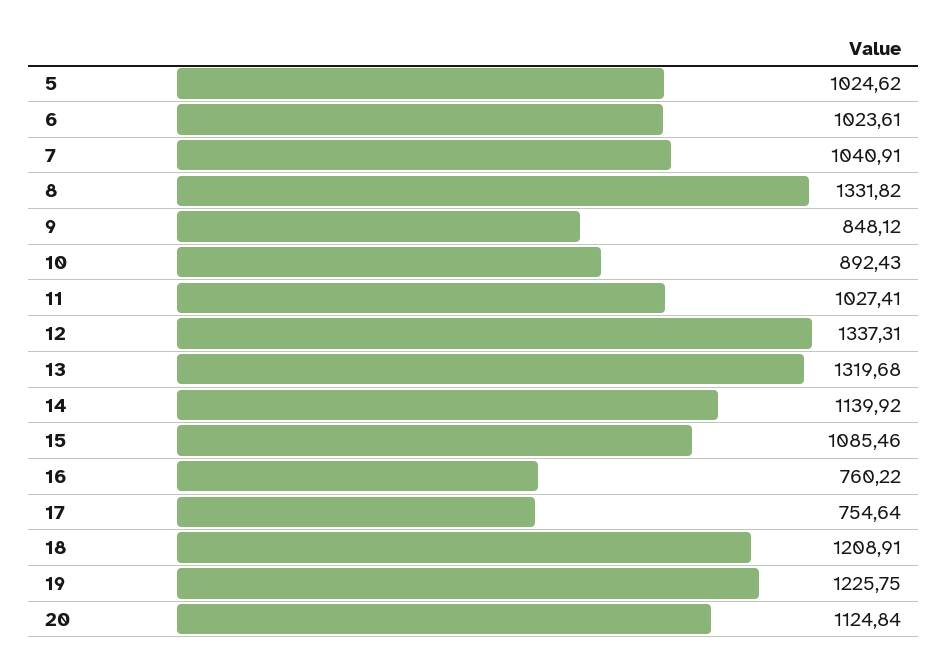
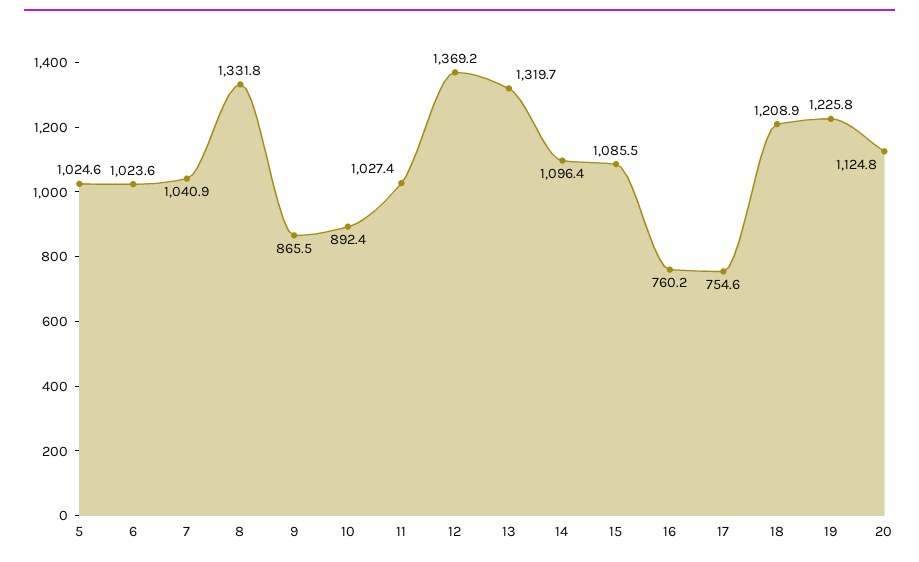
9: 848.12 -> 865.5
12: 1337.31 -> 1369.2
14: 1139.92 -> 1096.4

